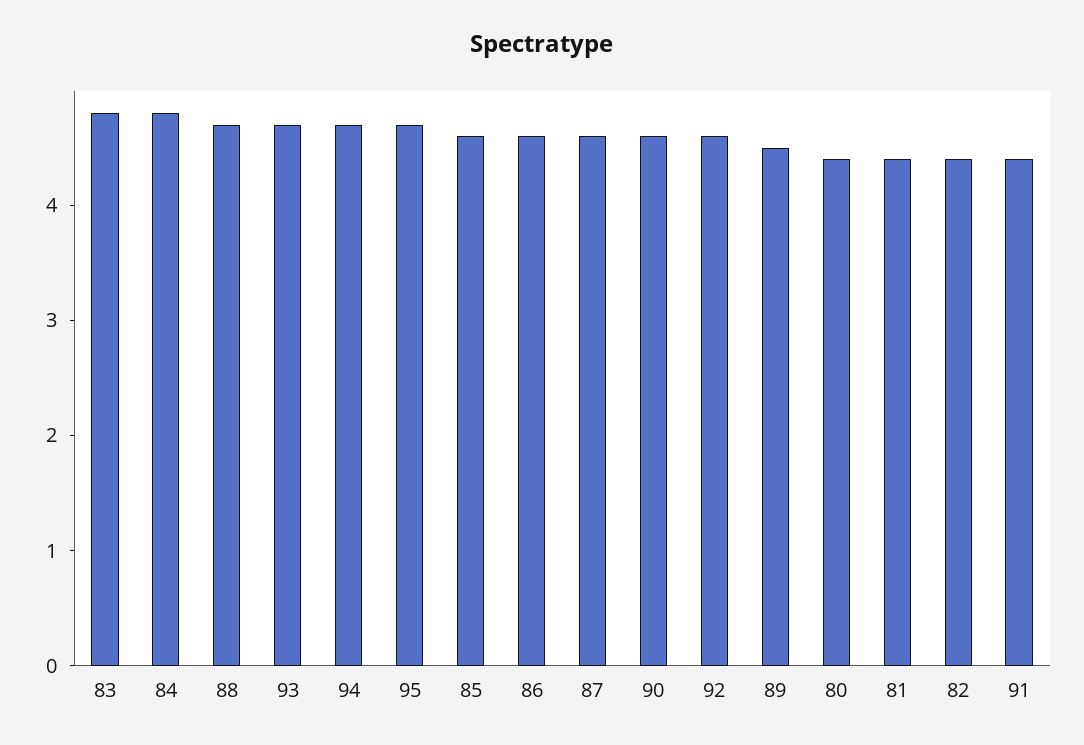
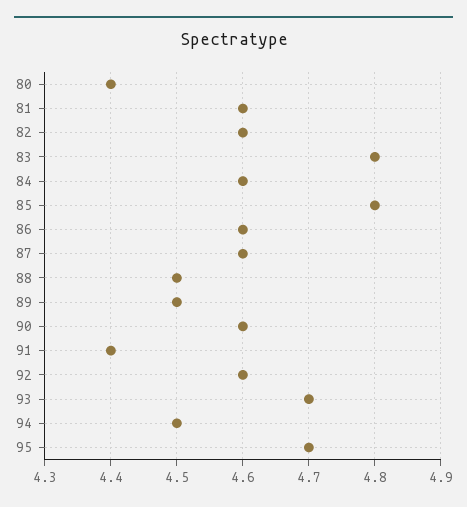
84: 4.8 -> 4.6
88: 4.7 -> 4.5
94: 4.7 -> 4.5
85: 4.6 -> 4.8
81: 4.4 -> 4.6
82: 4.4 -> 4.6

